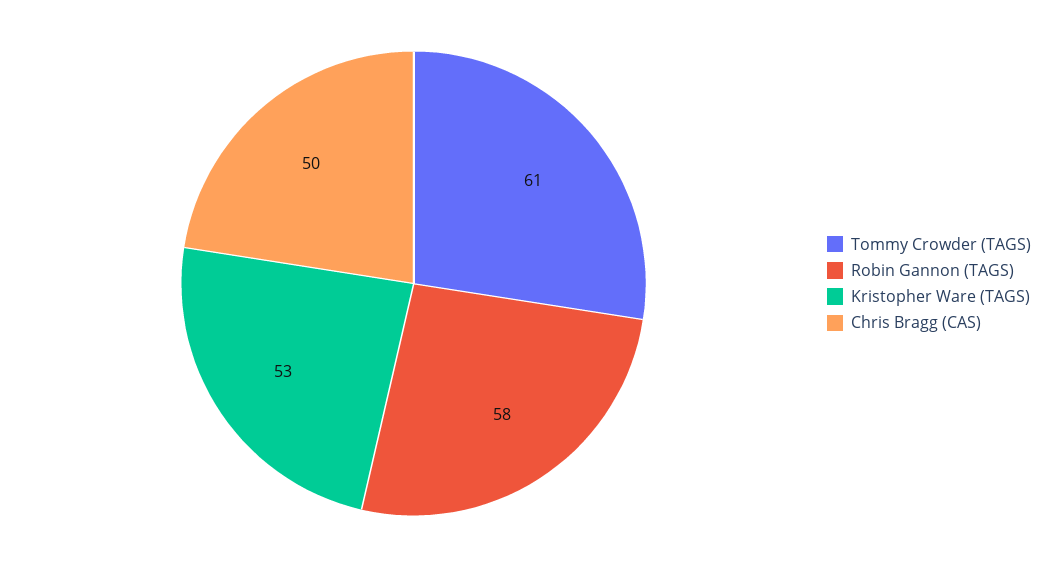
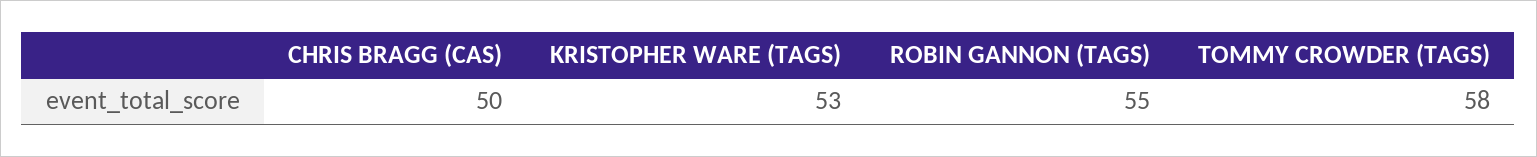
Tommy Crowder (TAGS): 61 -> 58
Robin Gannon (TAGS): 58 -> 55

